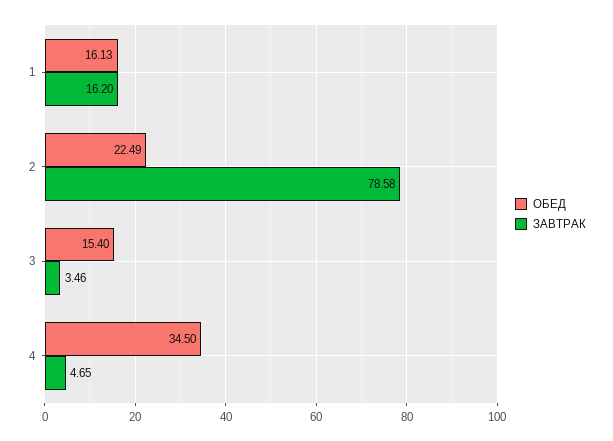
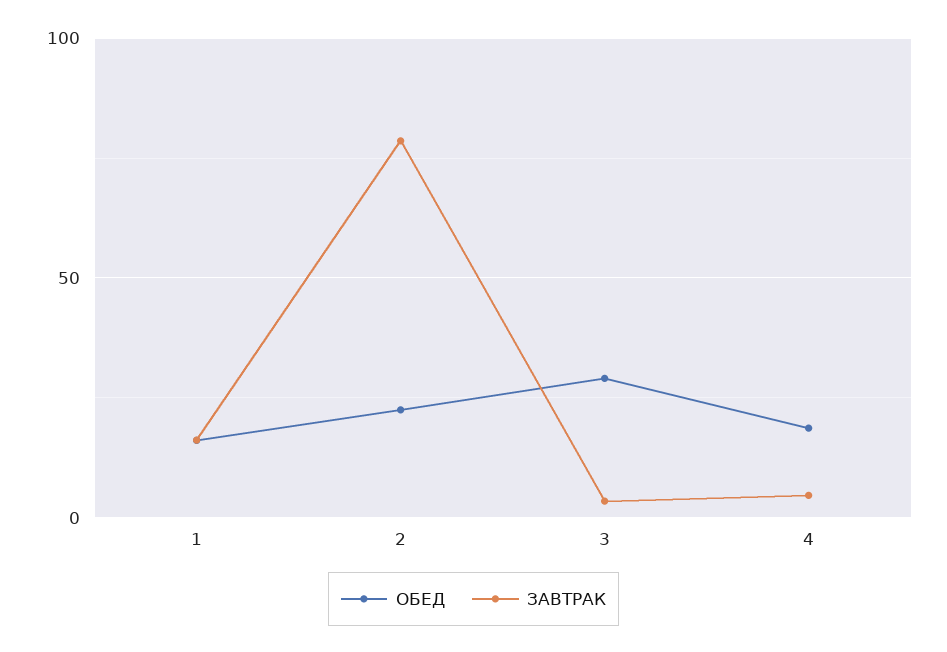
ОБЕД, 3: 15.4 -> 30
ОБЕД, 4: 34.5 -> 20

